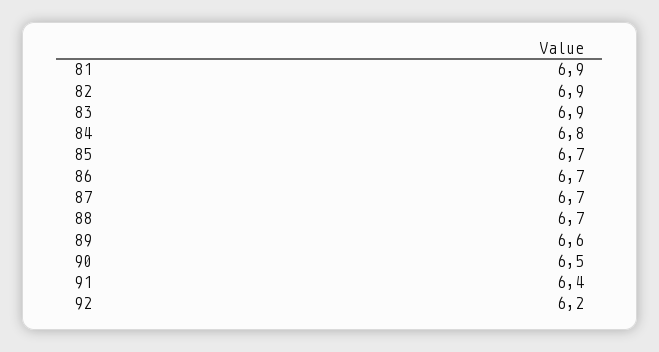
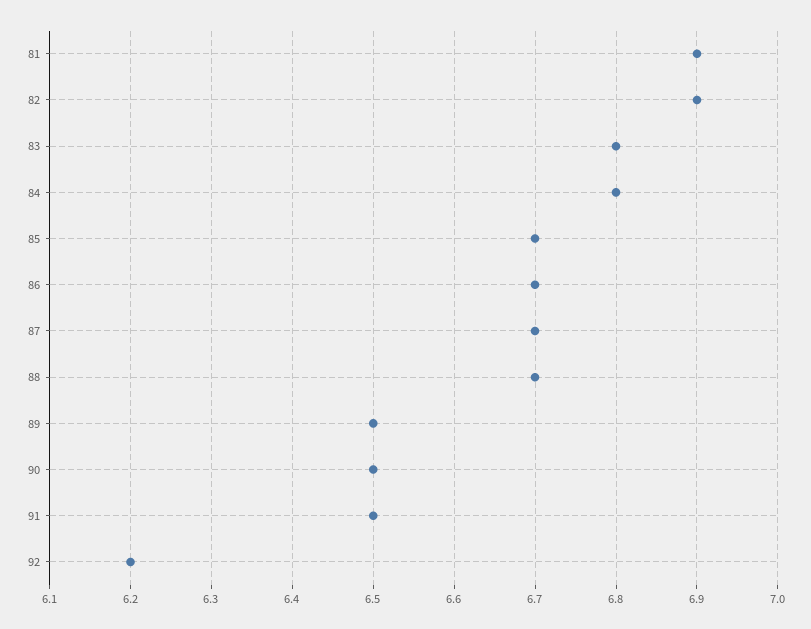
83: 6.9 -> 6.8
89: 6.6 -> 6.5
91: 6.4 -> 6.5

